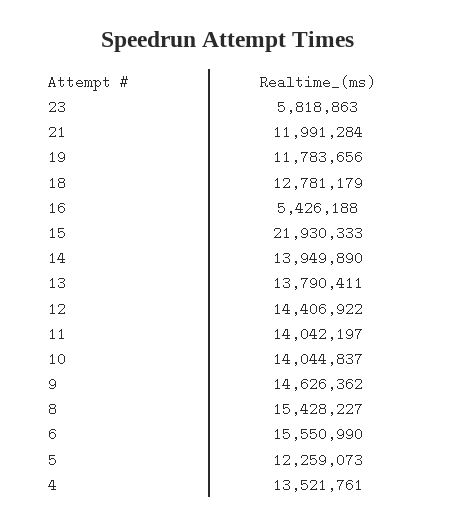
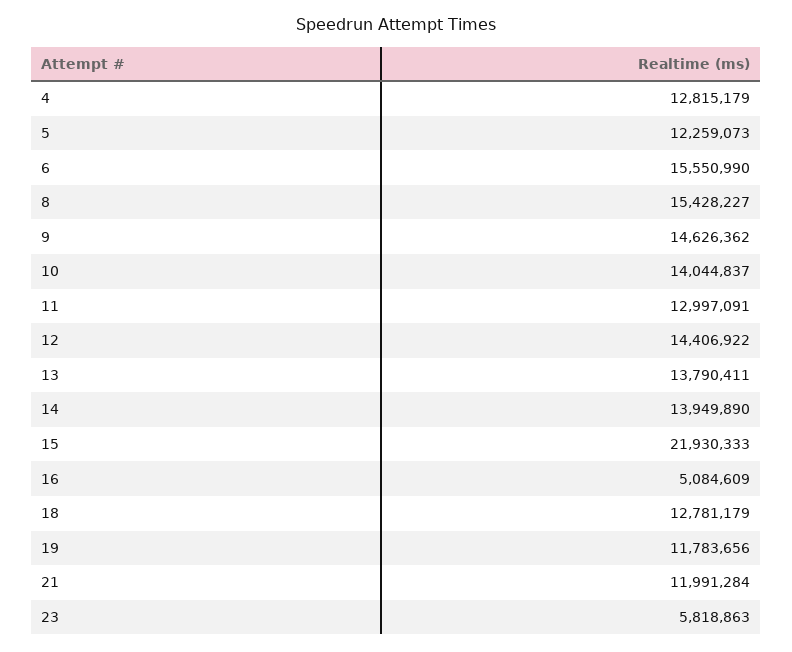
16: 5426188 -> 5084609
11: 14042197 -> 12997091
4: 13521761 -> 12815179

